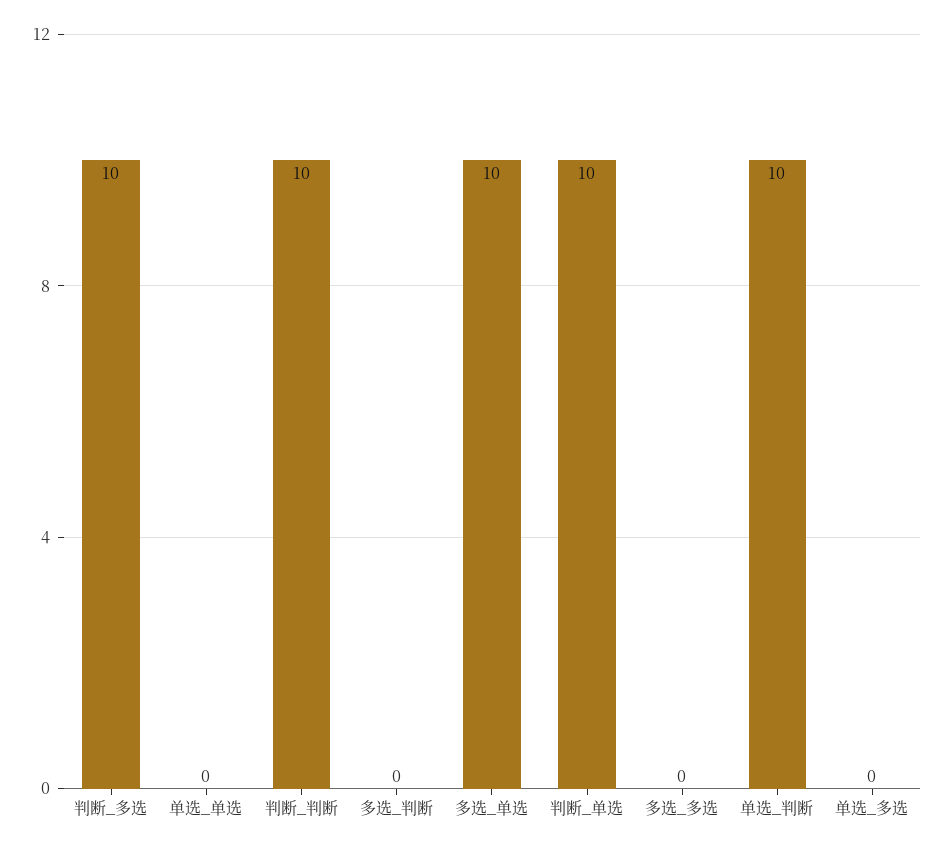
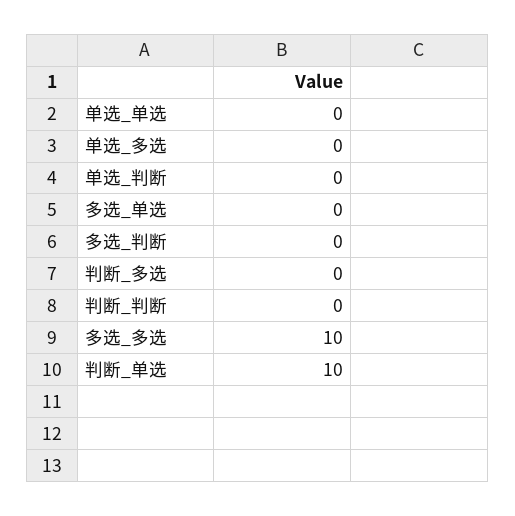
判断_多选: 10 -> 0
判断_判断: 10 -> 0
多选_单选: 10 -> 0
多选_多选: 0 -> 10
单选_判断: 10 -> 0

